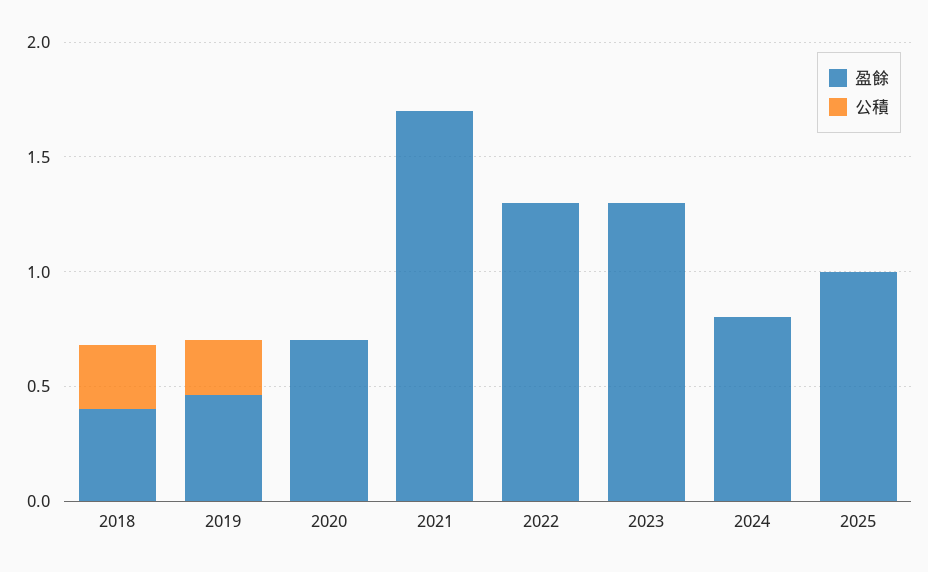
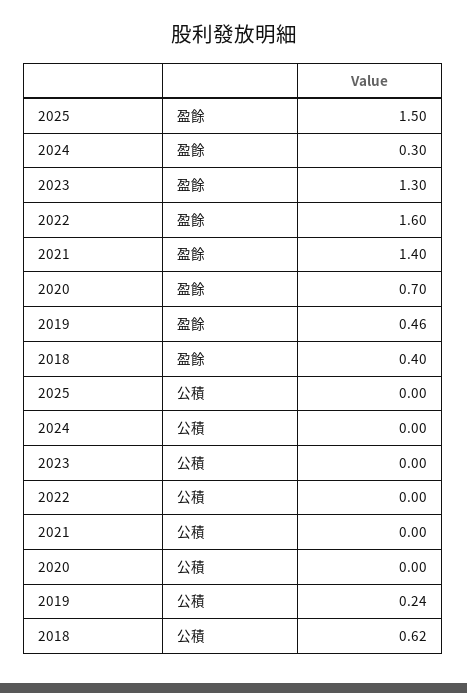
公積, 2018: 0.3 -> 0.62
盈餘, 2021: 1.7 -> 1.4
盈餘, 2022: 1.3 -> 1.6
盈餘, 2024: 0.8 -> 0.3
盈餘, 2025: 1 -> 1.5

